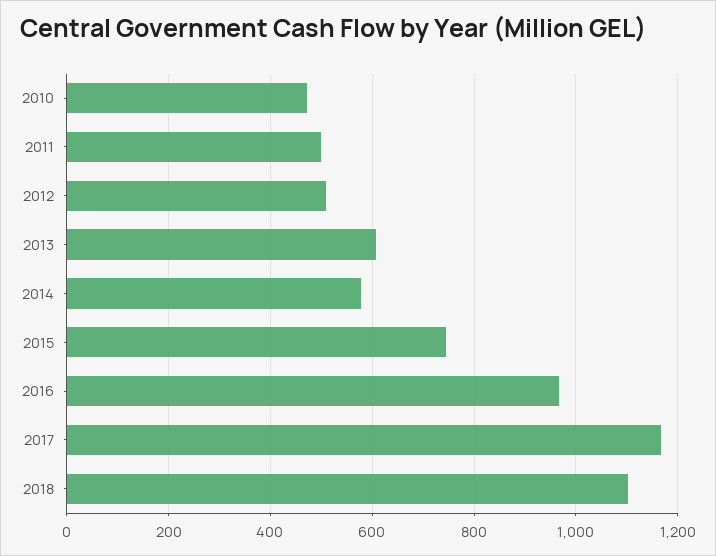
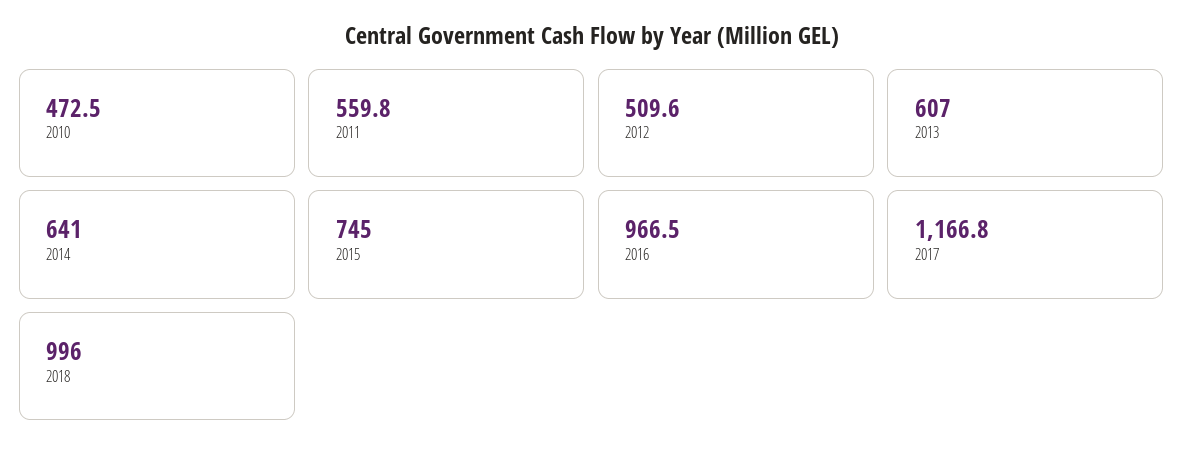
2011: 500 -> 559.8
2014: 580 -> 641
2018: 1100 -> 996

